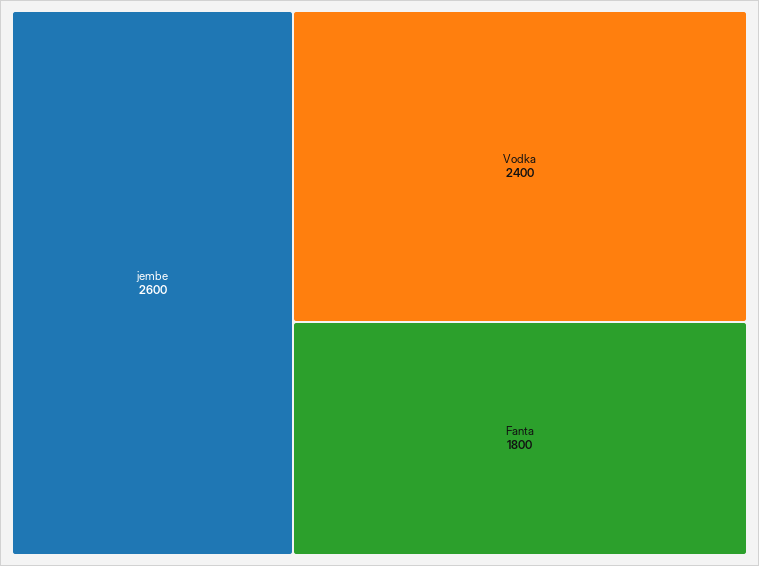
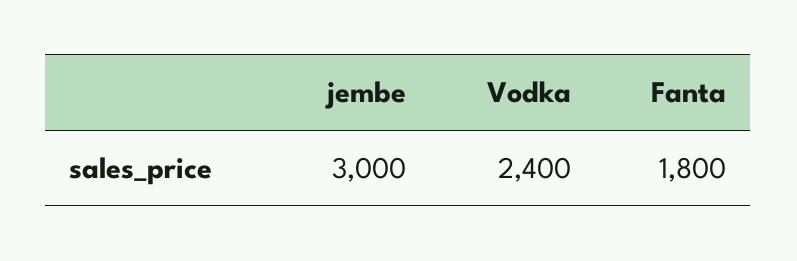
jembe: 2600 -> 3000

